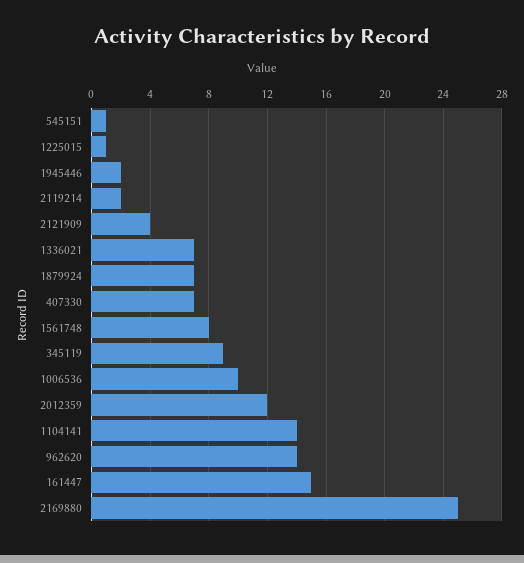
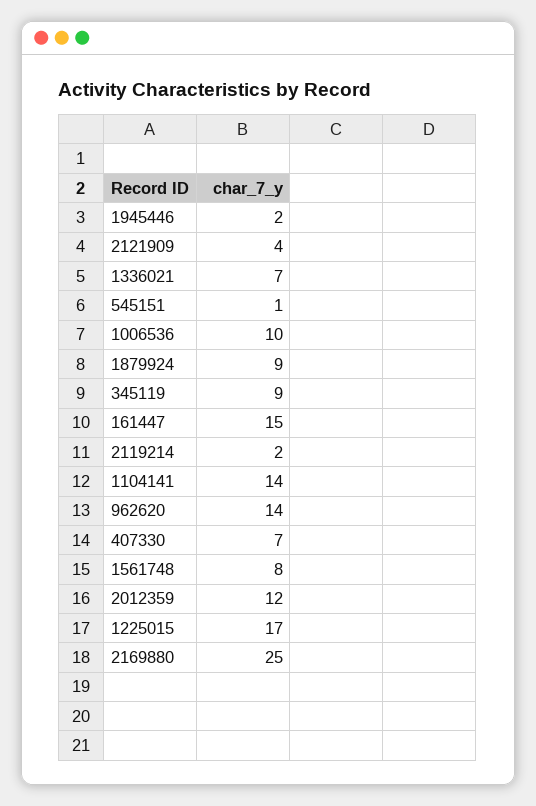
1225015: 1 -> 17
1879924: 7 -> 9

